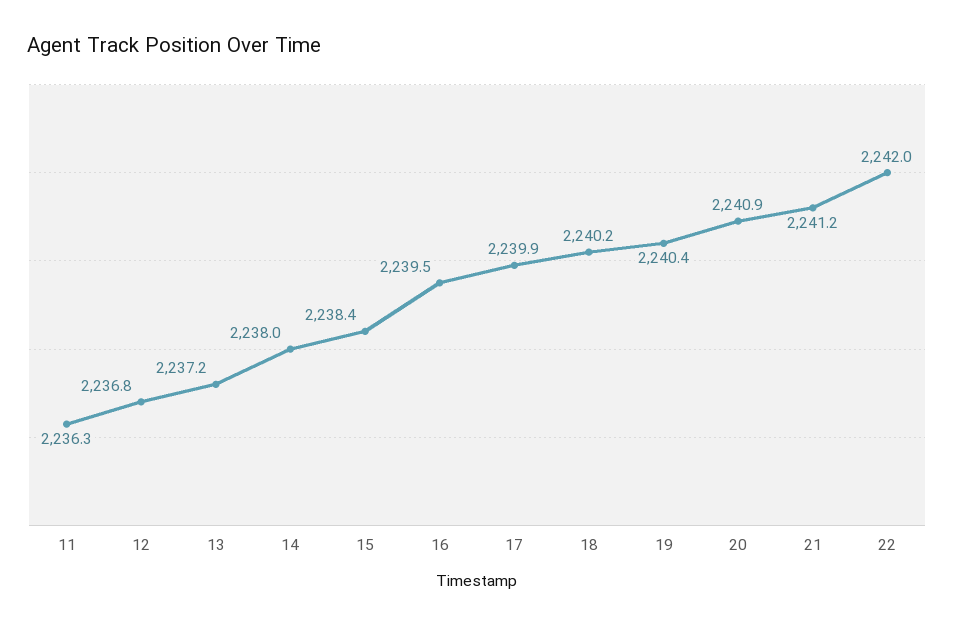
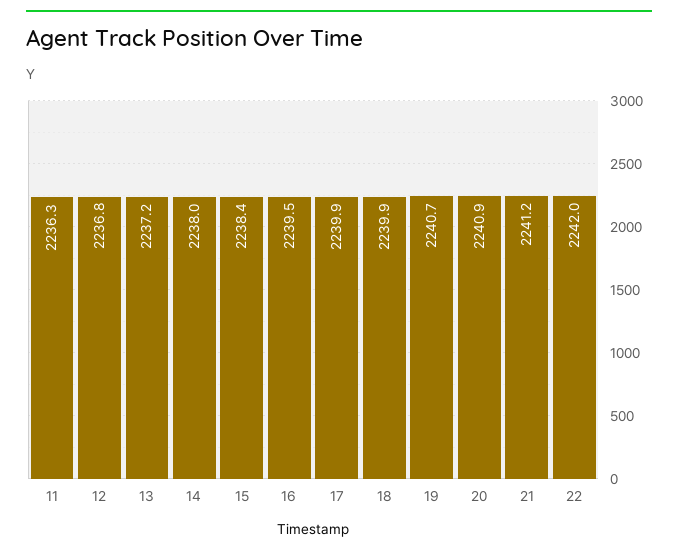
18: 2240.2 -> 2239.9
19: 2240.4 -> 2240.7

